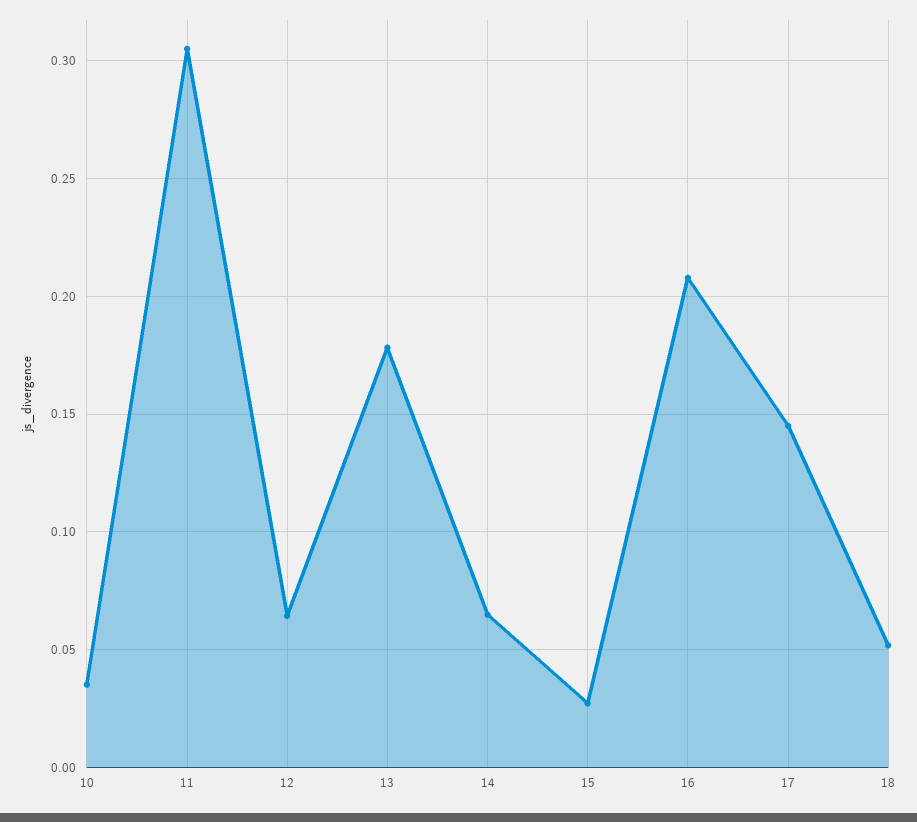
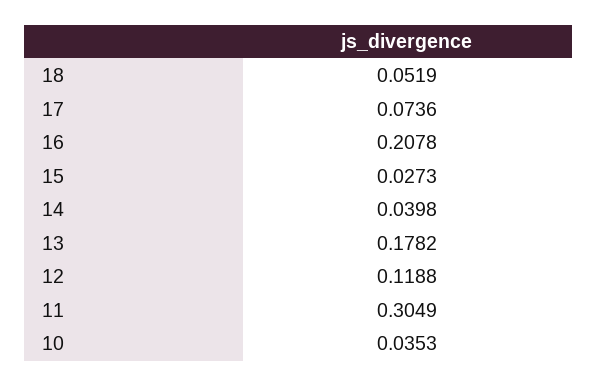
12: 0.065 -> 0.1188
14: 0.065 -> 0.0398
17: 0.145 -> 0.0736

